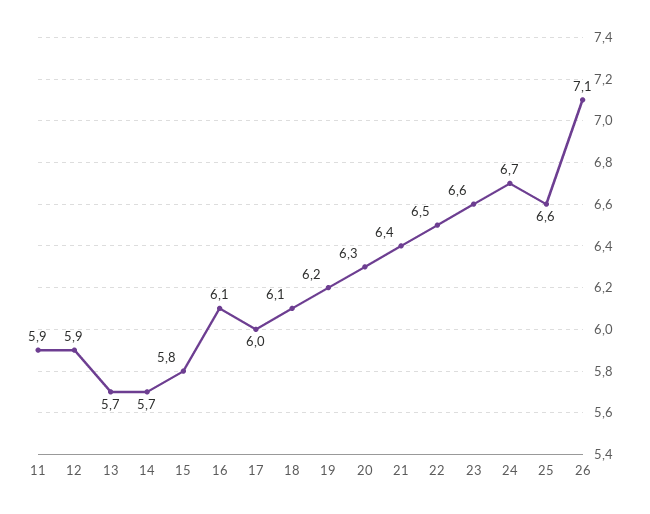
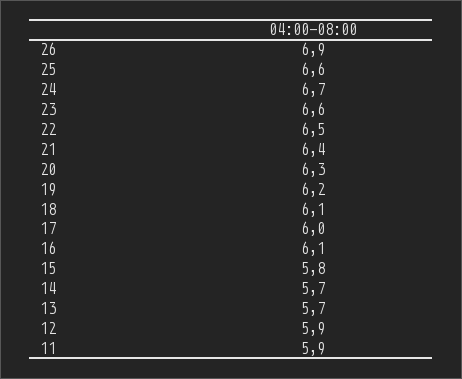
26: 7.1 -> 6.9

